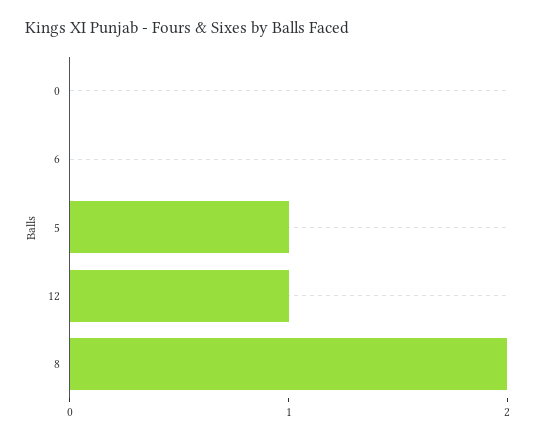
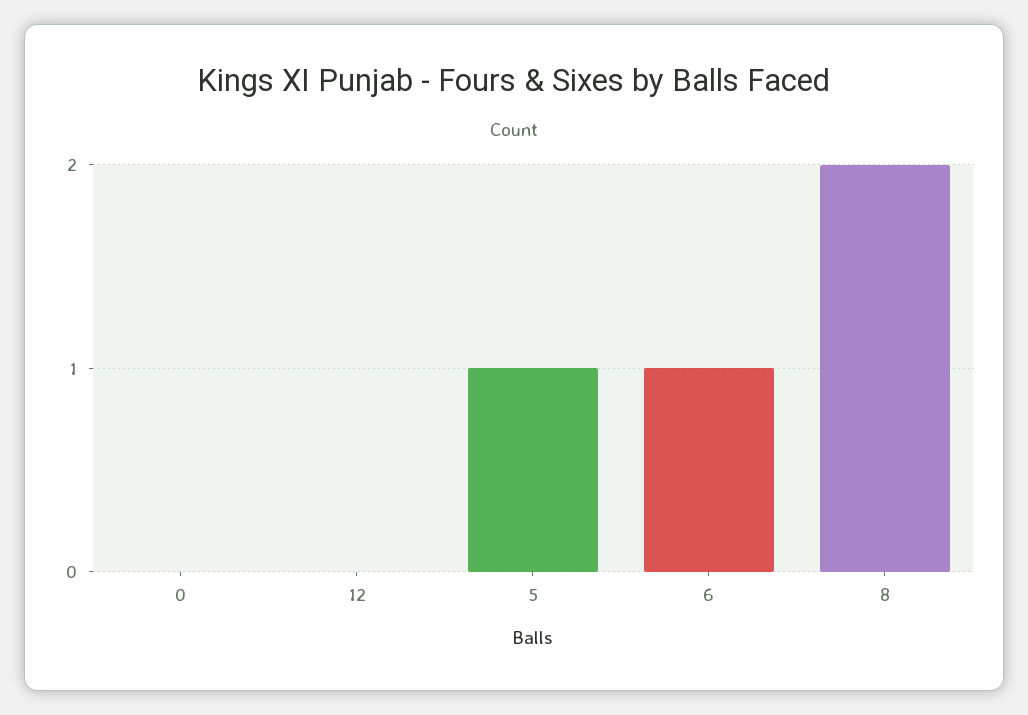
6: 0 -> 1
12: 1 -> 0

